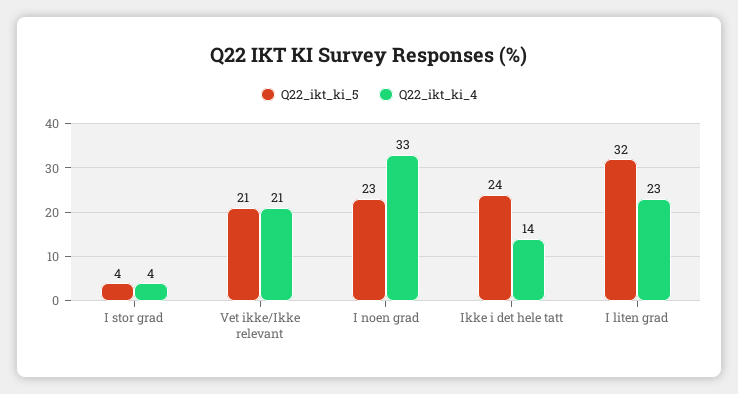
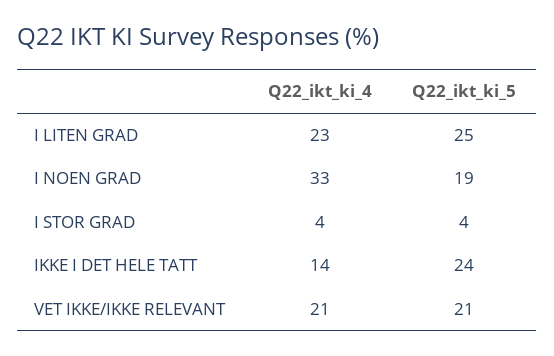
Q22_ikt_ki_5, I noen grad: 23 -> 19
Q22_ikt_ki_5, I liten grad: 32 -> 25

